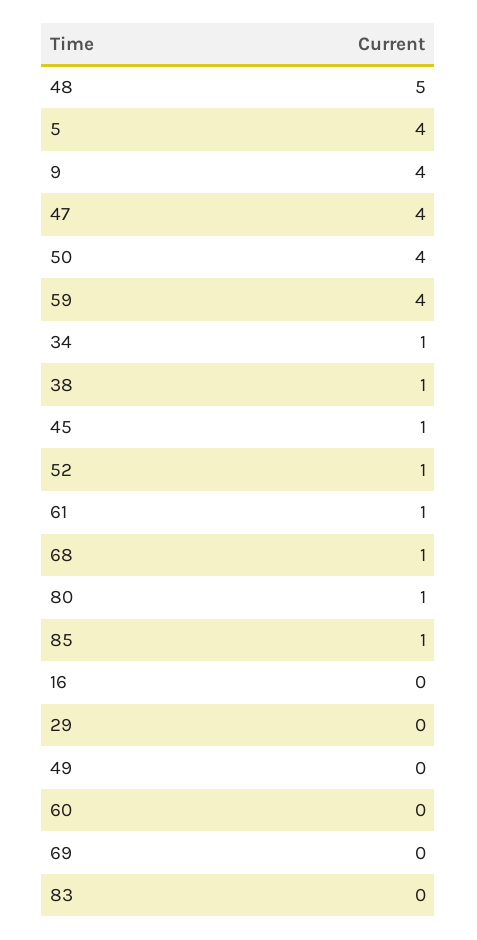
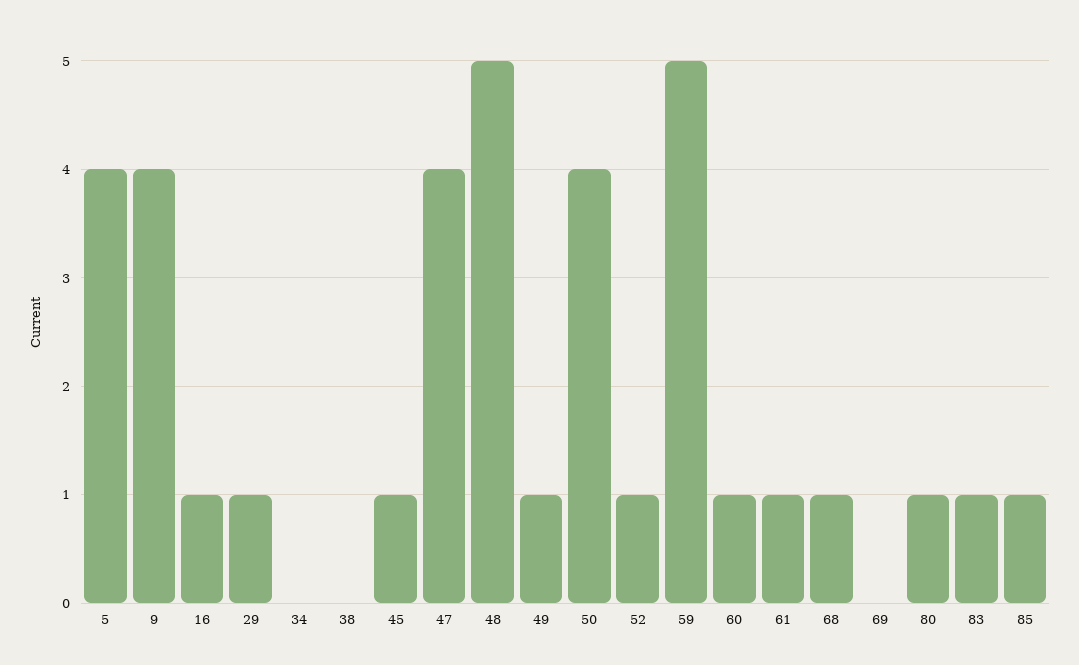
59: 4 -> 5
34: 1 -> 0
38: 1 -> 0
16: 0 -> 1
29: 0 -> 1
49: 0 -> 1
60: 0 -> 1
83: 0 -> 1

